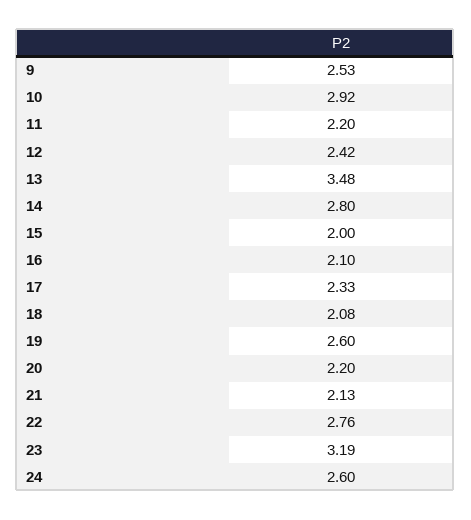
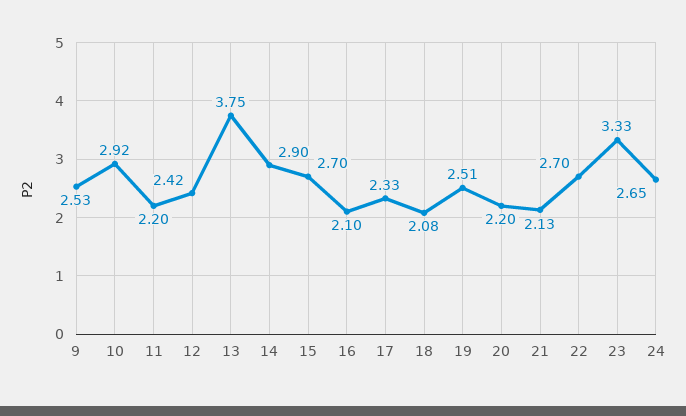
13: 3.48 -> 3.75
14: 2.8 -> 2.9
15: 2 -> 2.7
19: 2.6 -> 2.51
22: 2.76 -> 2.7
23: 3.19 -> 3.33
24: 2.6 -> 2.65

